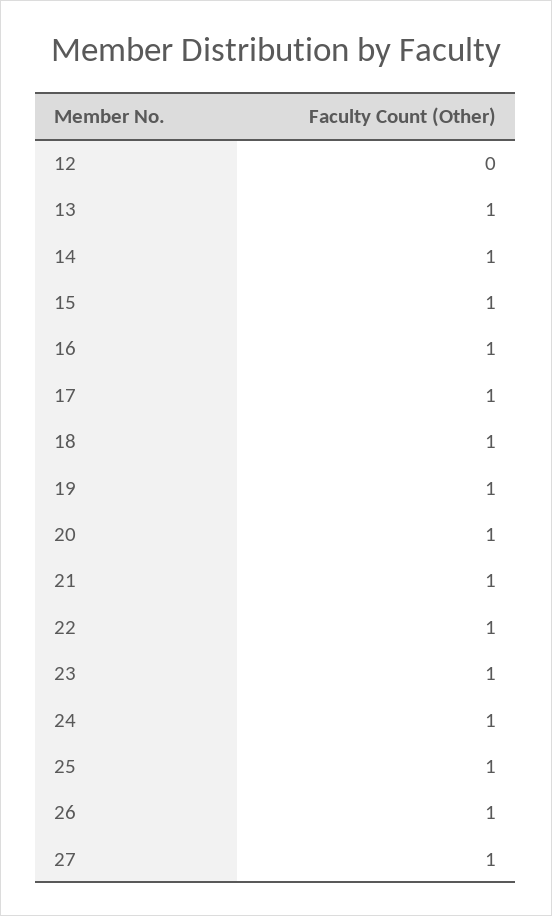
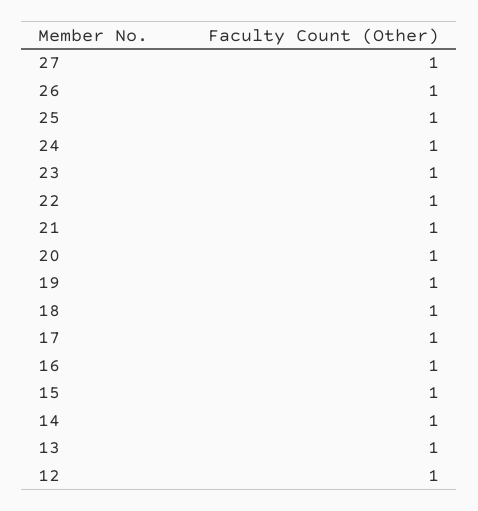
12: 0 -> 1

